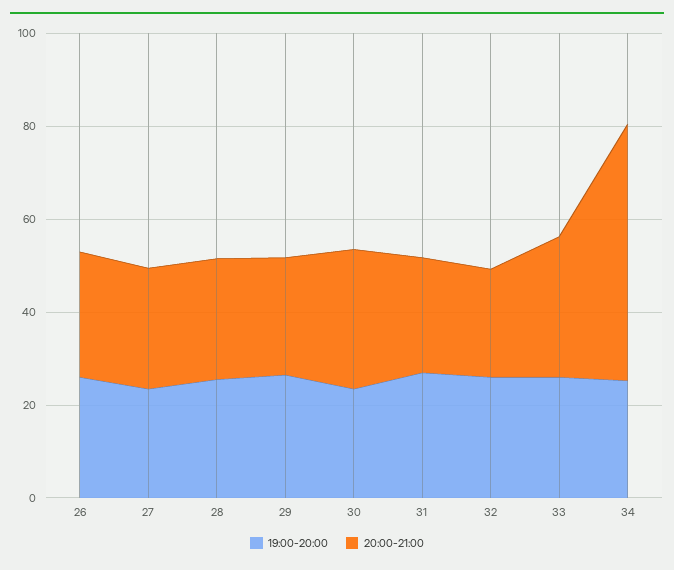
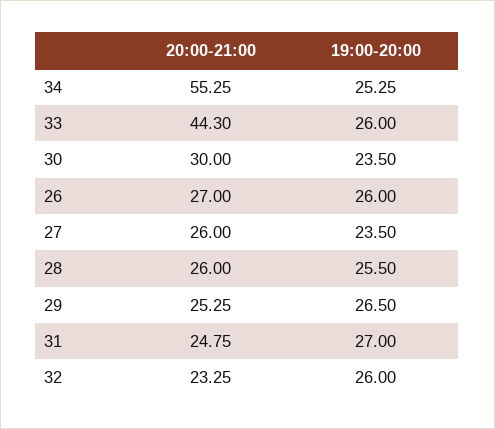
20:00-21:00, 33: 30 -> 44.3

